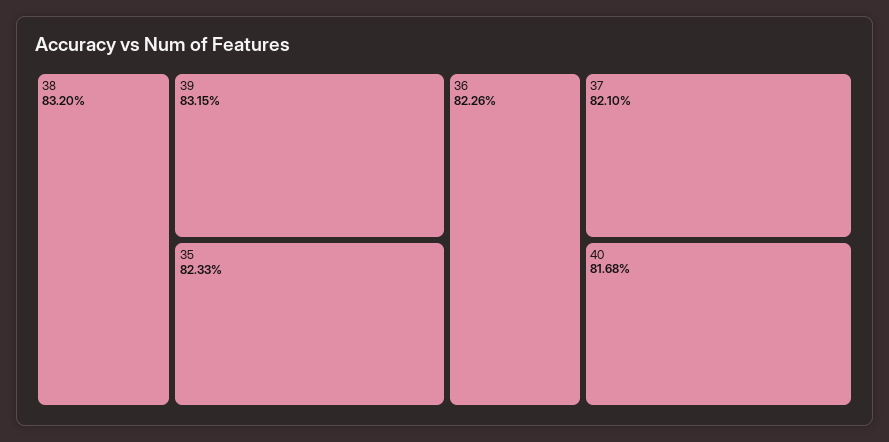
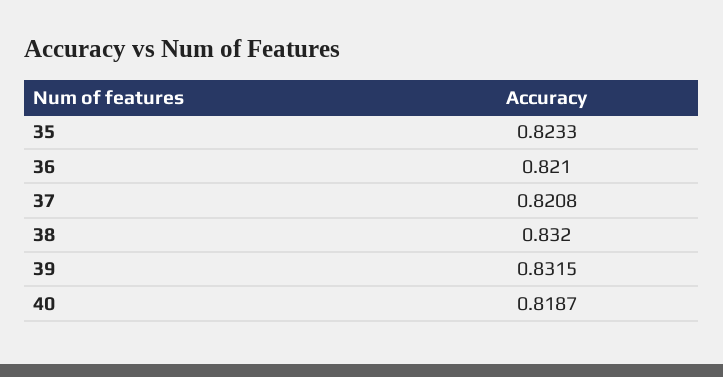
36: 0.8226 -> 0.821
37: 0.821 -> 0.8208
40: 0.8168 -> 0.8187

